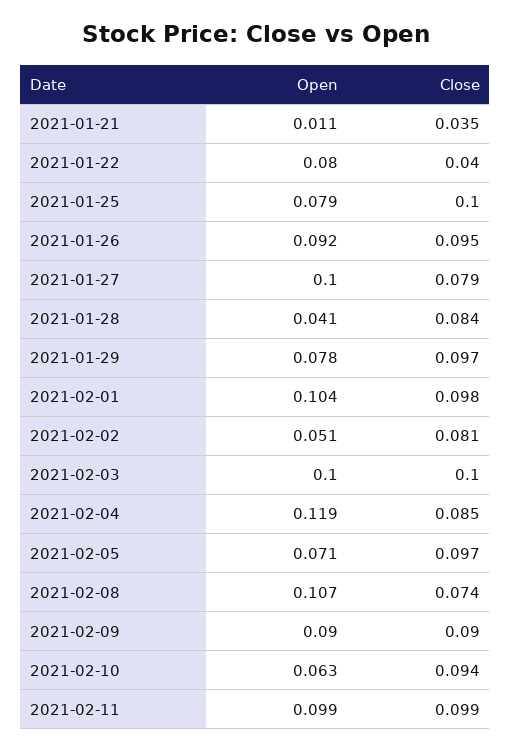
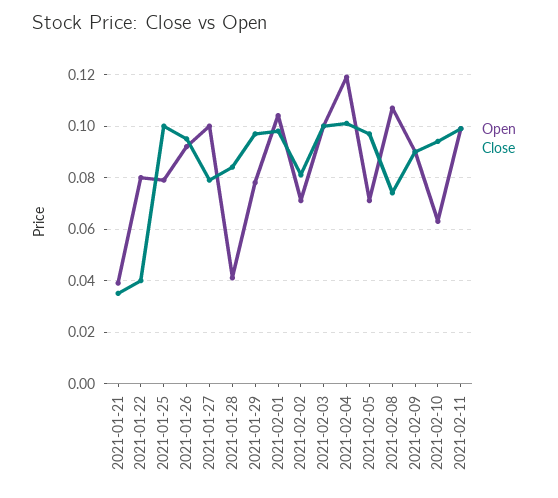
Open, 2021-01-21: 0.011 -> 0.04
Open, 2021-02-02: 0.051 -> 0.07
Close, 2021-02-04: 0.085 -> 0.1

